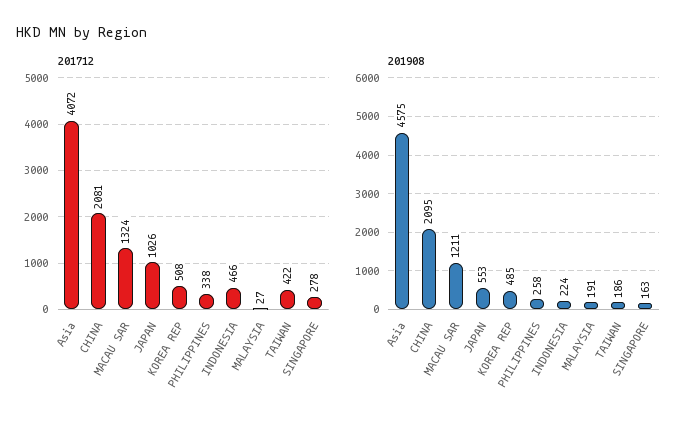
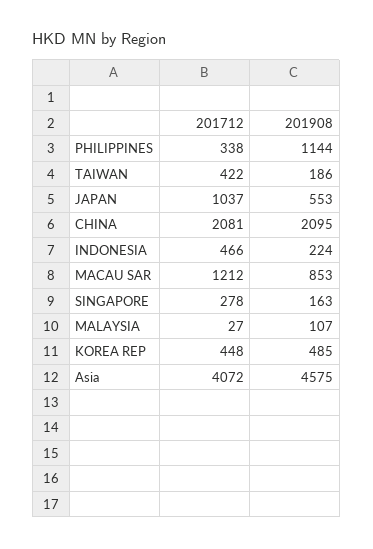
201712, MACAU SAR: 1324 -> 1212
201712, JAPAN: 1026 -> 1037
201712, KOREA REP: 508 -> 448
201908, MACAU SAR: 1211 -> 853
201908, PHILIPPINES: 258 -> 1144
201908, MALAYSIA: 191 -> 107

